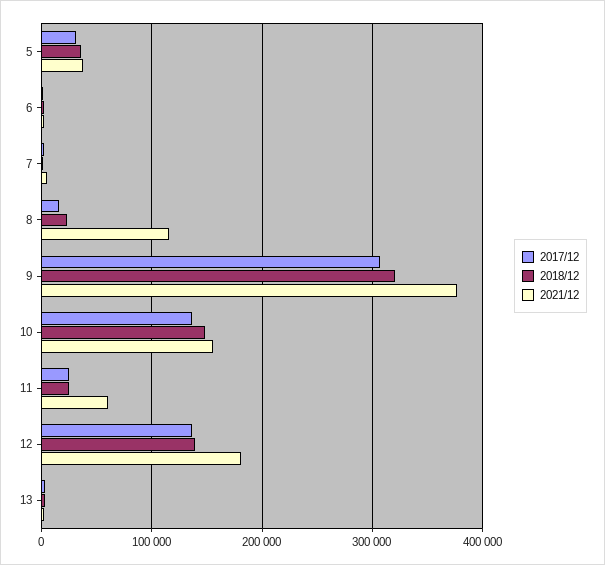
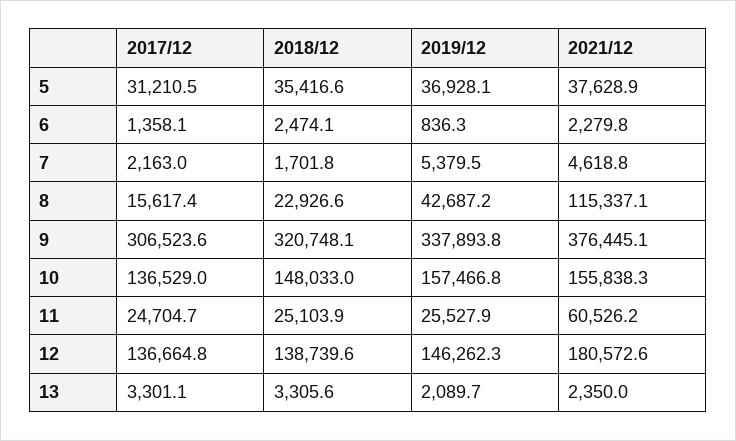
2019/12, 5: none -> 36928.1
2019/12, 6: none -> 836.3
2019/12, 7: none -> 5379.5
2019/12, 8: none -> 42687.2
2019/12, 9: none -> 337893.8
2019/12, 10: none -> 157466.8
2019/12, 11: none -> 25527.9
2019/12, 12: none -> 146262.3
2019/12, 13: none -> 2089.7

